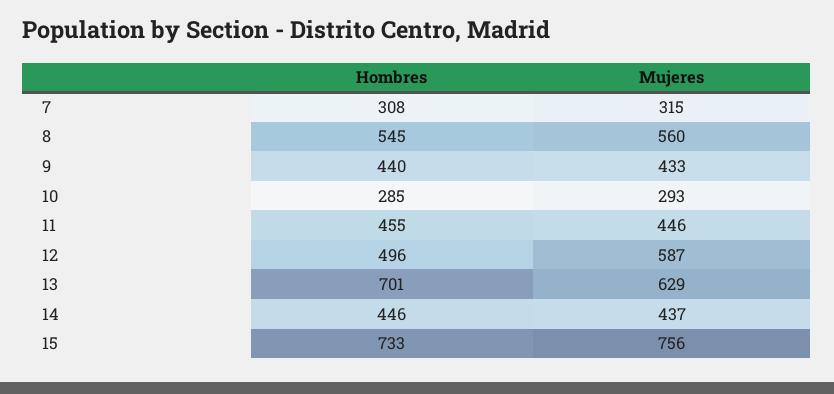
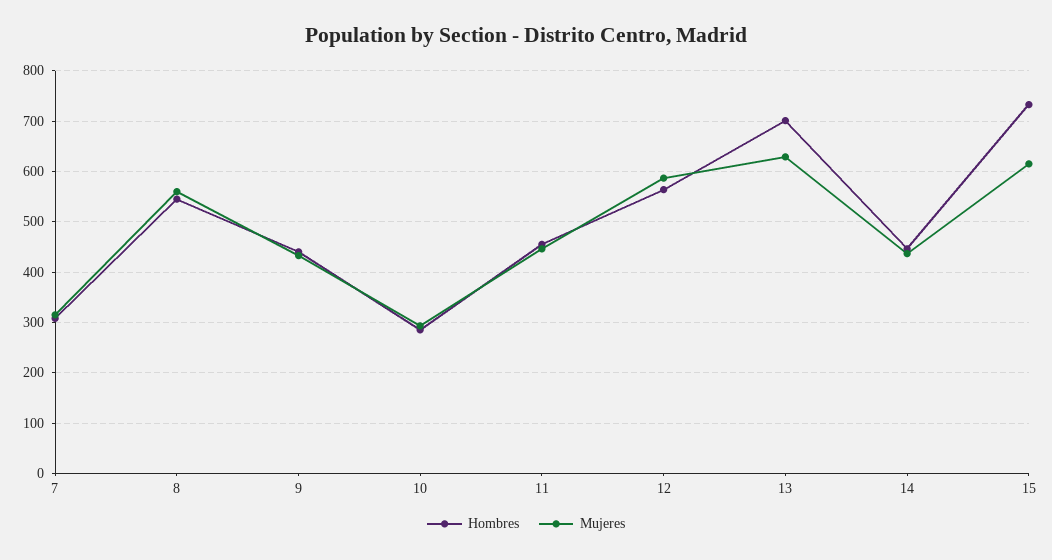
Hombres, 12: 496 -> 560
Mujeres, 15: 756 -> 620

